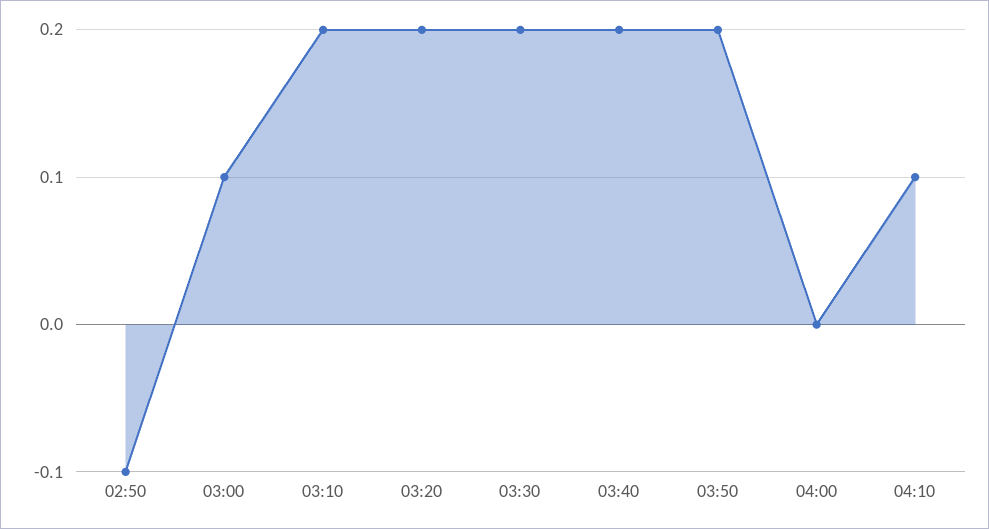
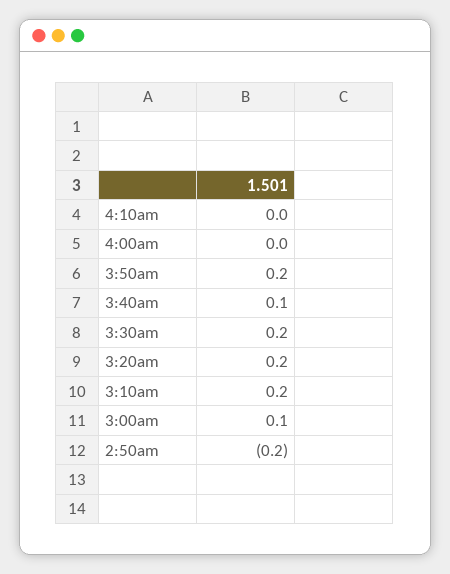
02:50: -0.1 -> -0.2
03:40: 0.2 -> 0.1
04:10: 0.1 -> 0

